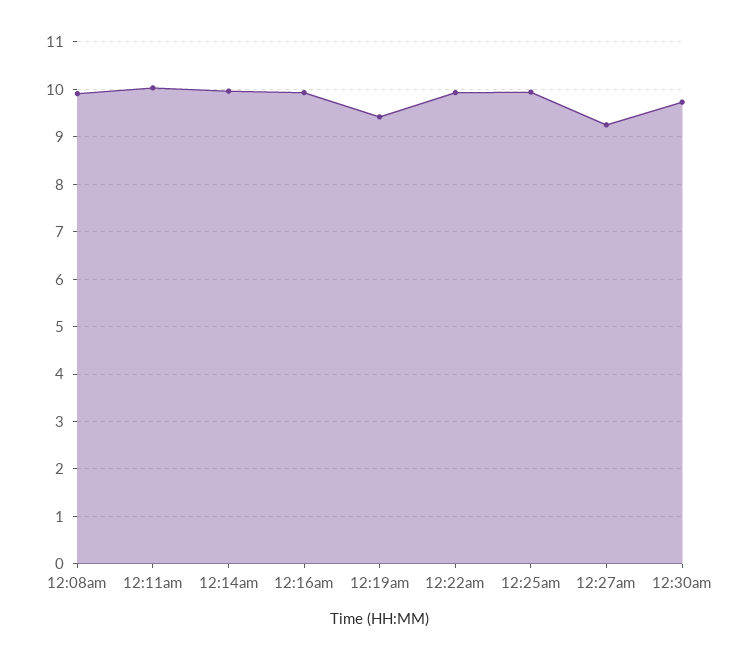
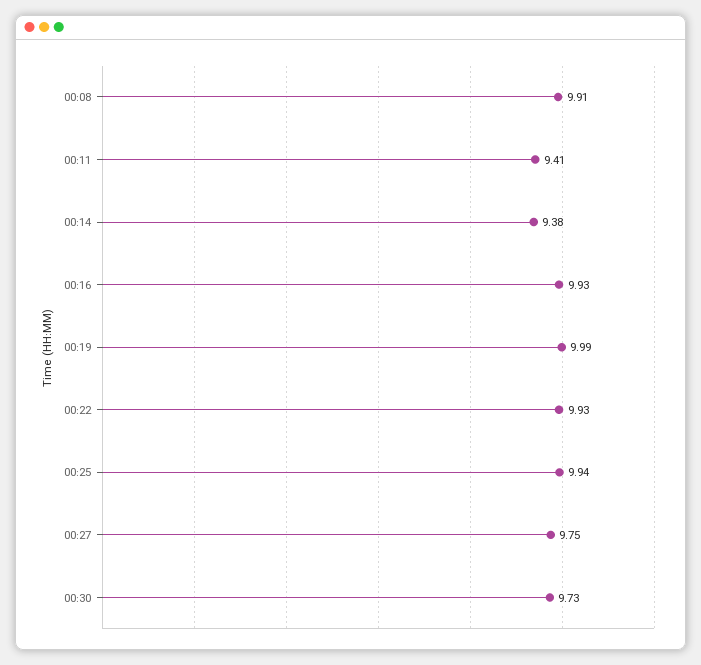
12:11am: 10 -> 9.41
12:14am: 10 -> 9.38
12:19am: 9.4 -> 9.99
12:27am: 9.2 -> 9.75

